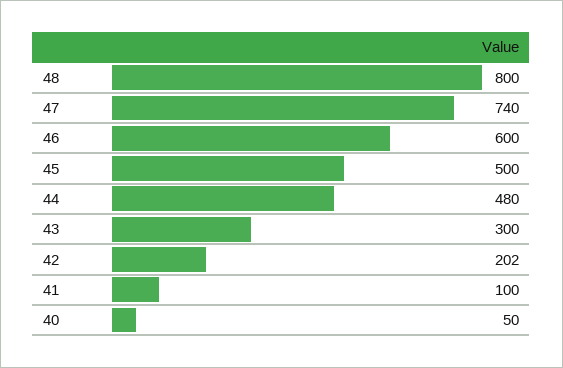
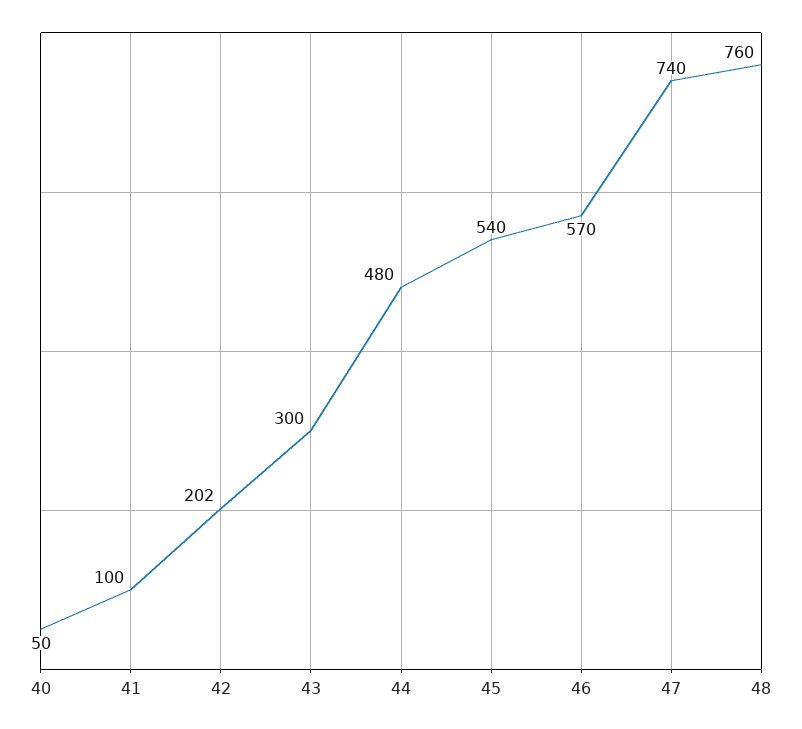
48: 800 -> 760
46: 600 -> 570
45: 500 -> 540

